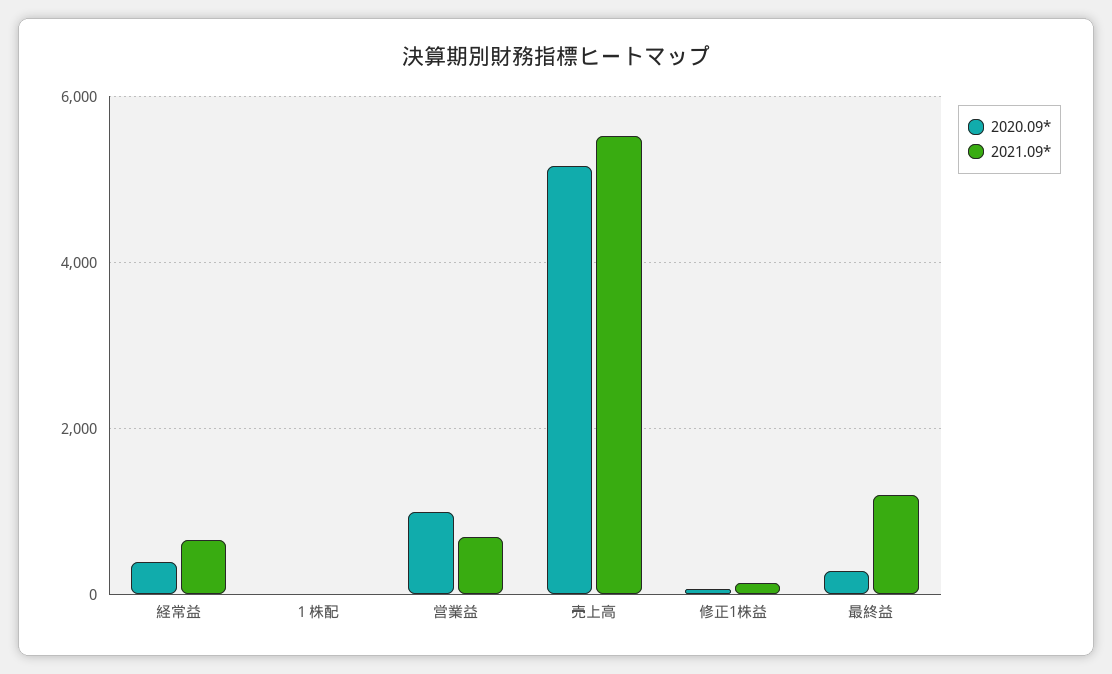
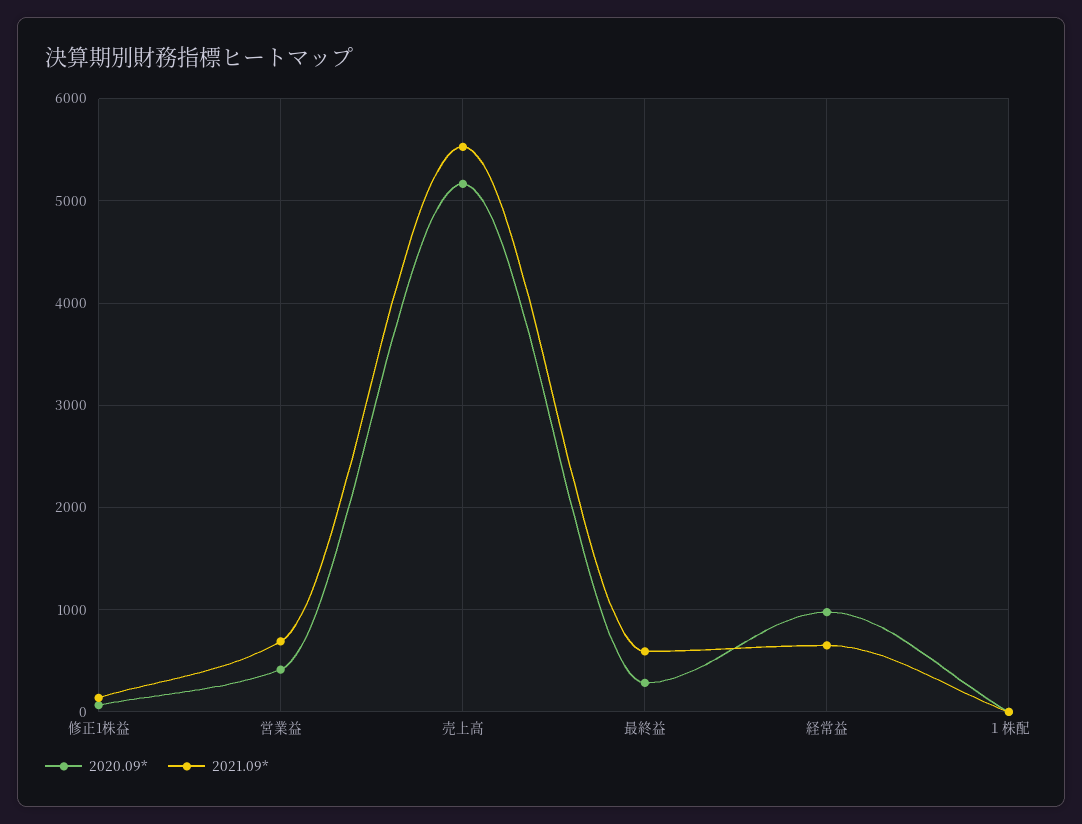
2020.09*, 経常益: 400 -> 1000
2020.09*, 営業益: 1000 -> 400
2021.09*, 最終益: 1200 -> 600

